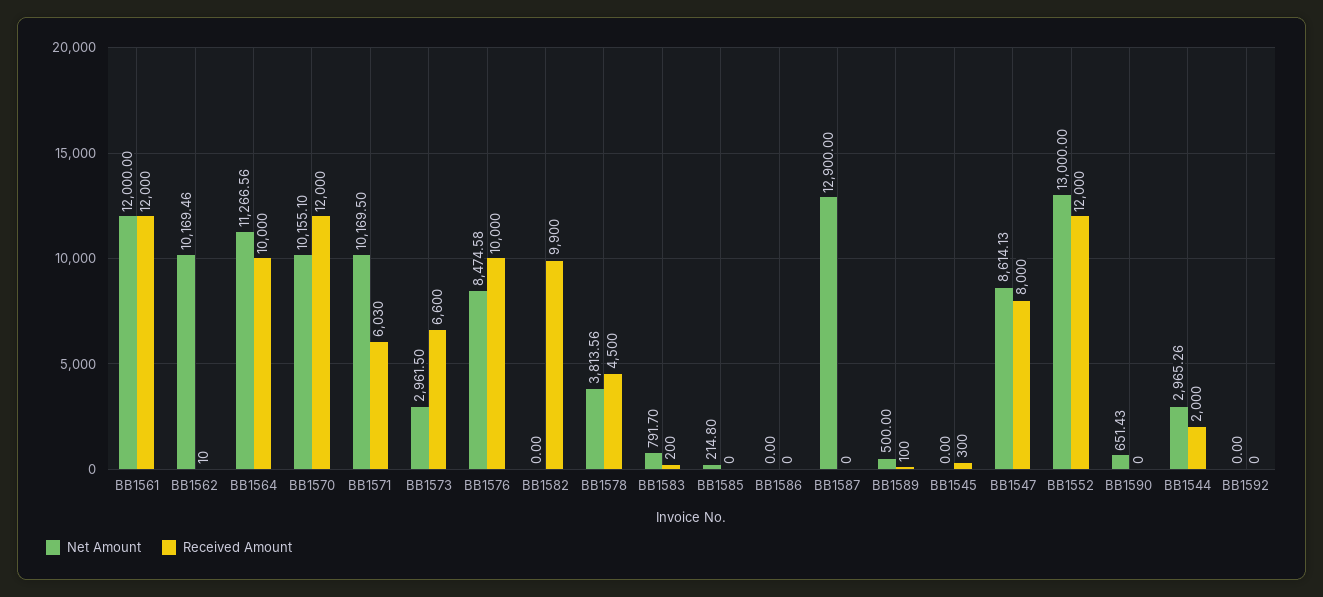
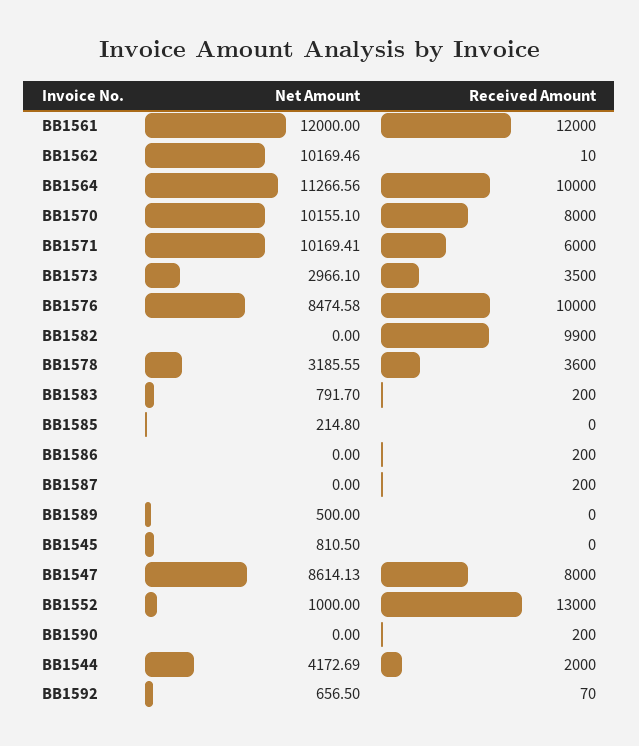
Received Amount, BB1570: 12000 -> 8000
Net Amount, BB1571: 10169.5 -> 10169.41
Received Amount, BB1571: 6030 -> 6000
Net Amount, BB1573: 2961.5 -> 2966.1
Received Amount, BB1573: 6600 -> 3500
Net Amount, BB1578: 3813.56 -> 3185.55
Received Amount, BB1578: 4500 -> 3600
Received Amount, BB1586: 0 -> 200
Net Amount, BB1587: 12900 -> 0
Received Amount, BB1587: 0 -> 200
Received Amount, BB1589: 100 -> 0
Net Amount, BB1545: 0 -> 810.5
Received Amount, BB1545: 300 -> 0
Net Amount, BB1552: 13000 -> 1000
Received Amount, BB1552: 12000 -> 13000
Net Amount, BB1590: 651.43 -> 0
Received Amount, BB1590: 0 -> 200
Net Amount, BB1544: 2965.26 -> 4172.69
Net Amount, BB1592: 0 -> 656.5
Received Amount, BB1592: 0 -> 70

